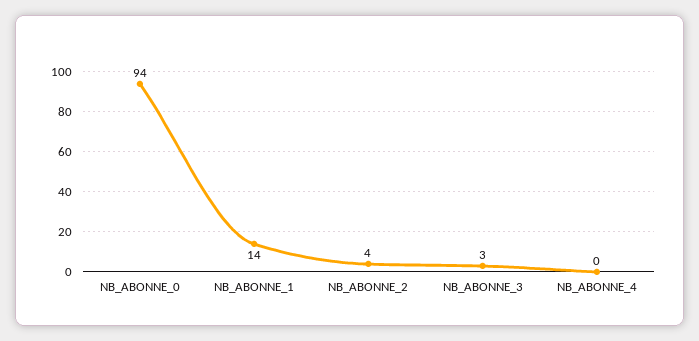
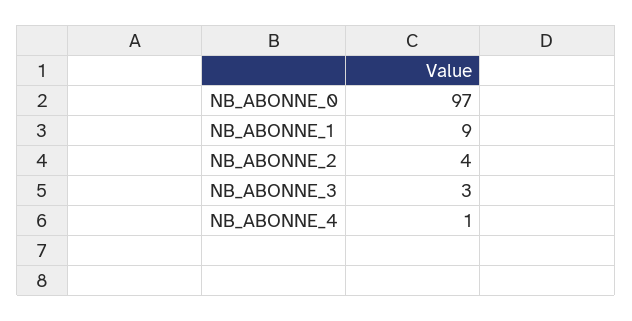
NB_ABONNE_0: 94 -> 97
NB_ABONNE_1: 14 -> 9
NB_ABONNE_4: 0 -> 1

